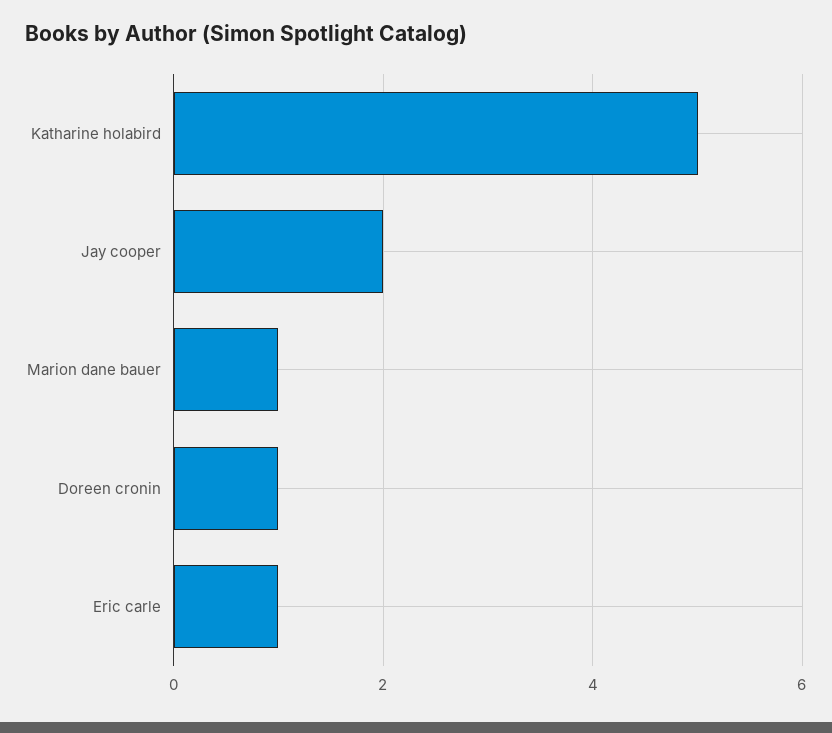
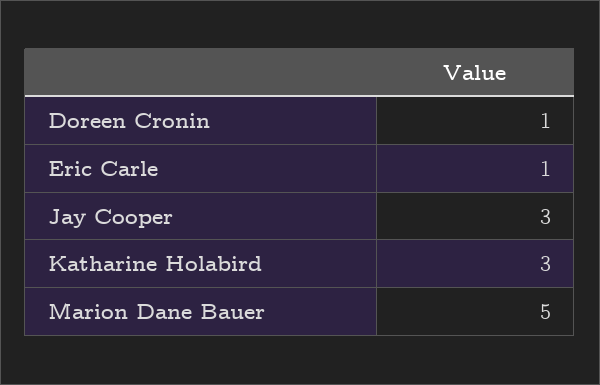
Katharine holabird: 5 -> 3
Jay cooper: 2 -> 3
Marion dane bauer: 1 -> 5

